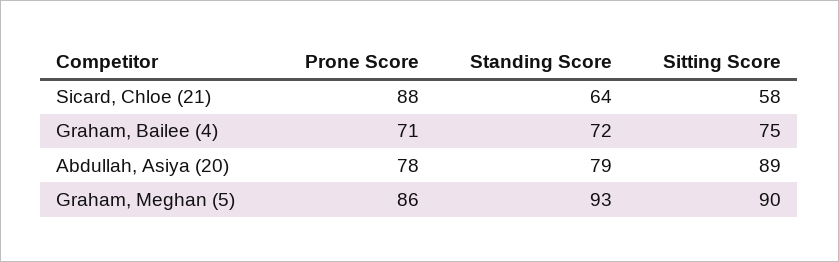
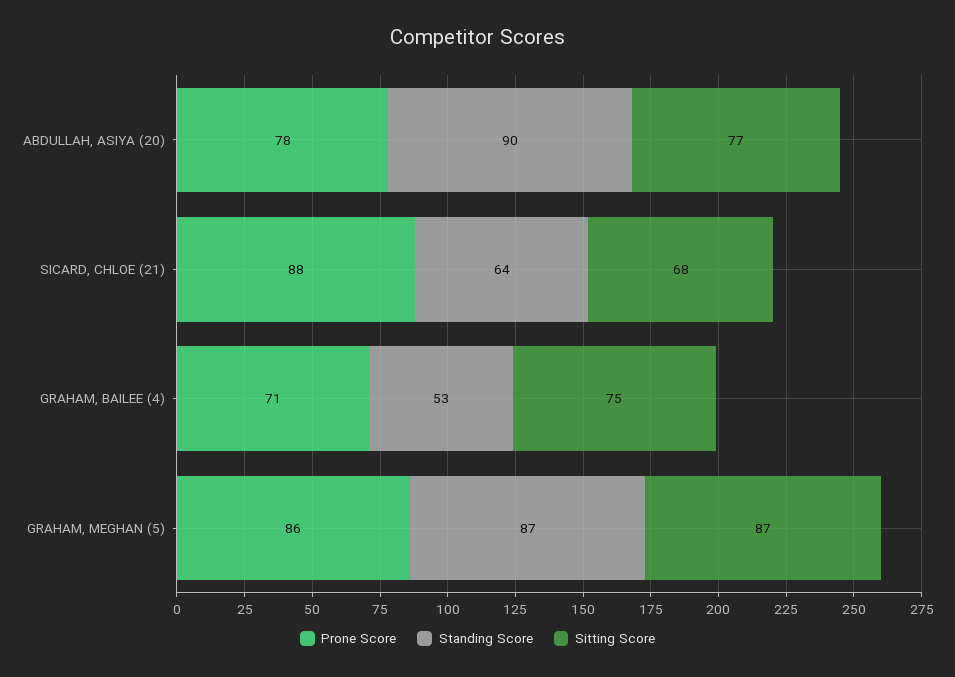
Sitting Score, Sicard, Chloe (21): 58 -> 68
Standing Score, Graham, Bailee (4): 72 -> 53
Standing Score, Abdullah, Asiya (20): 79 -> 90
Sitting Score, Abdullah, Asiya (20): 89 -> 77
Standing Score, Graham, Meghan (5): 93 -> 87
Sitting Score, Graham, Meghan (5): 90 -> 87

